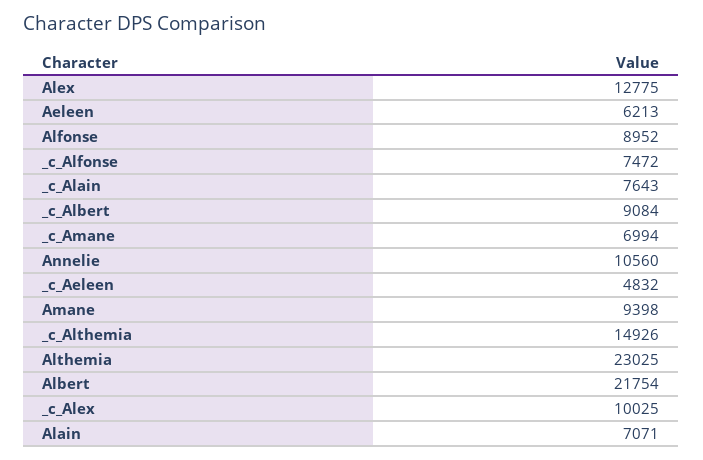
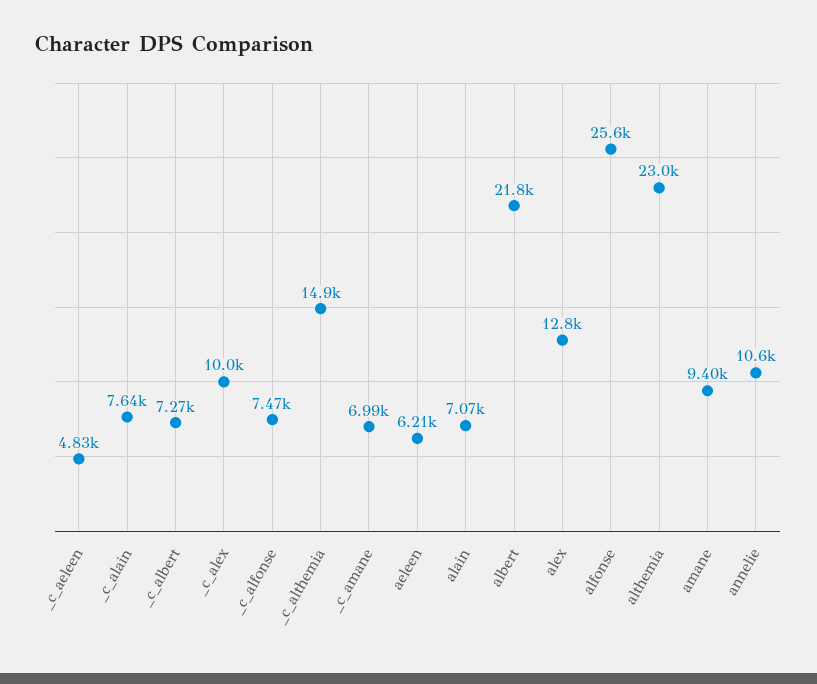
Alfonse: 8952 -> 25600
_c_Albert: 9084 -> 7270

